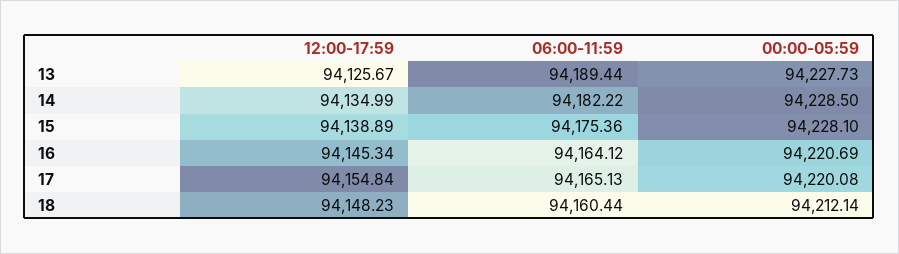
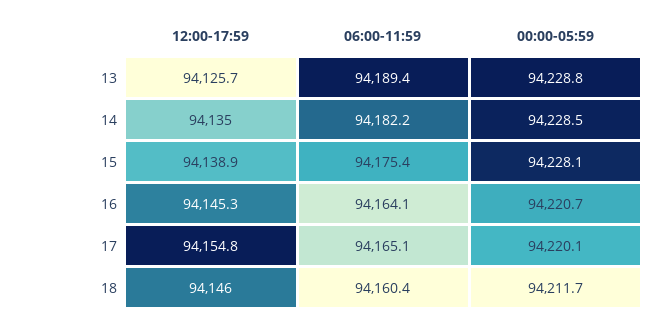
00:00-05:59, 13: 94227.73 -> 94228.8
12:00-17:59, 18: 94148.23 -> 94146
00:00-05:59, 18: 94212.14 -> 94211.7

